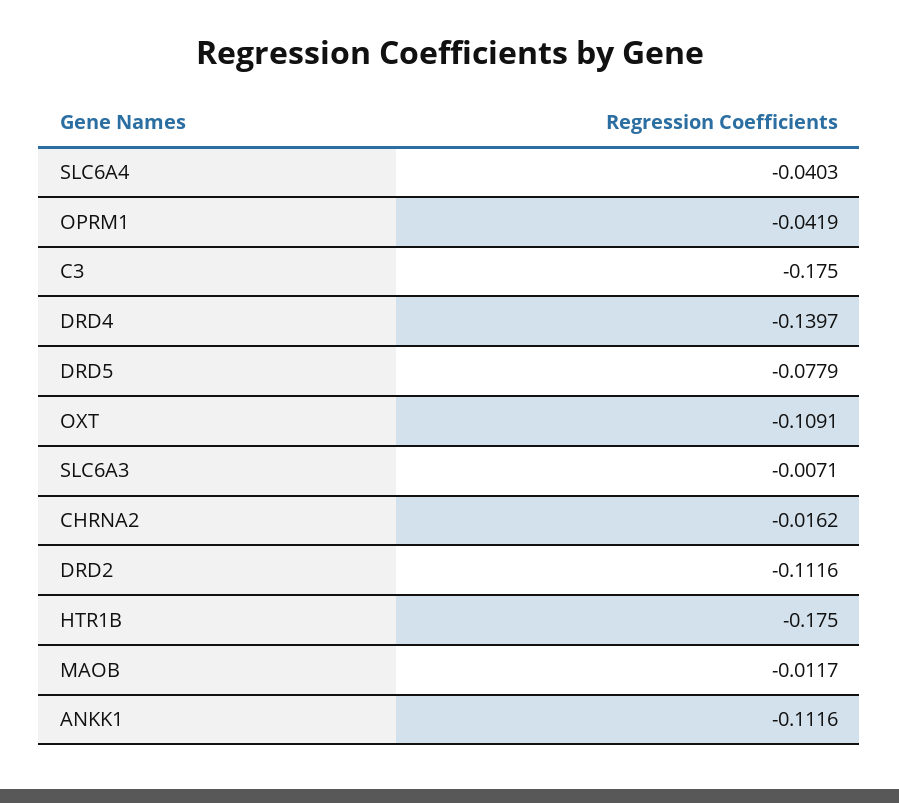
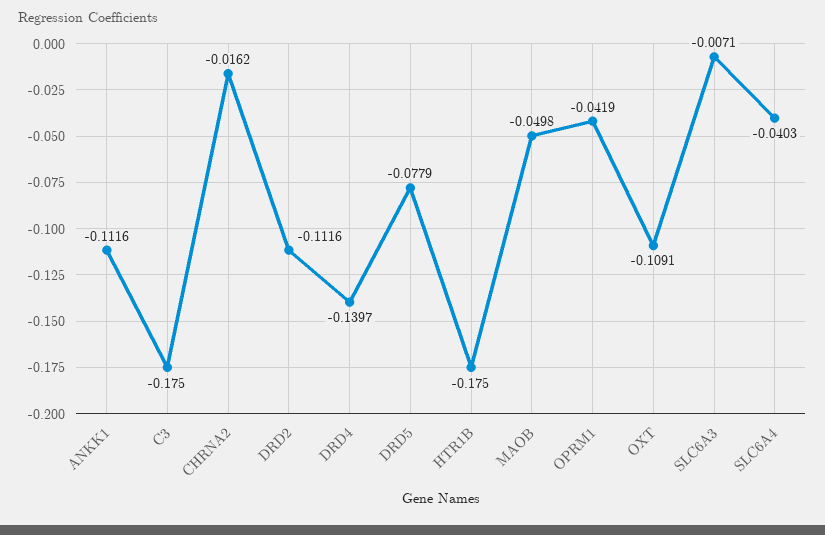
MAOB: -0.0117 -> -0.0498

